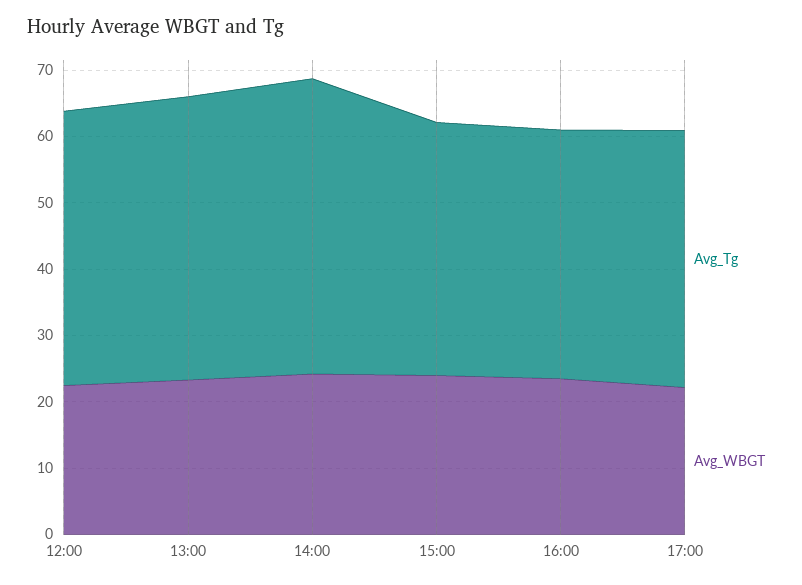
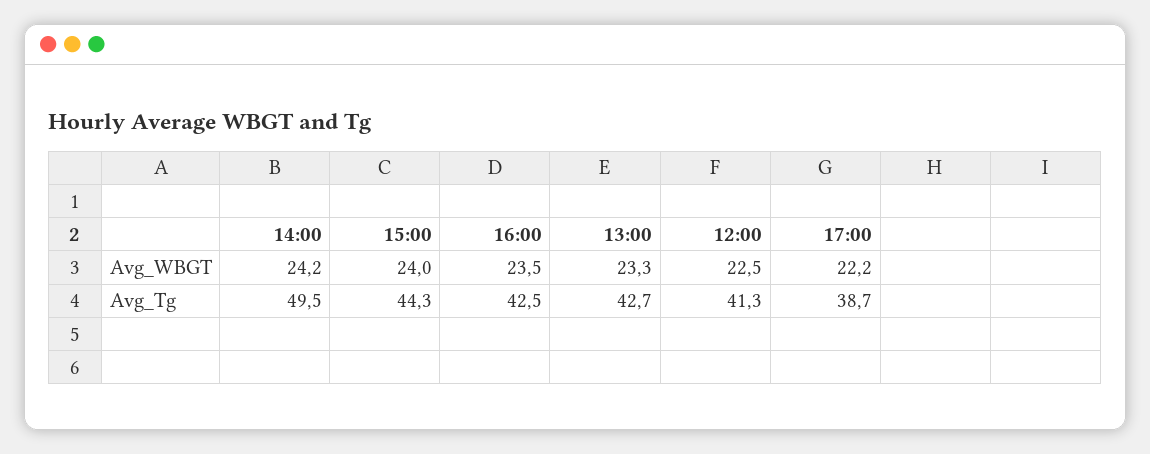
Avg_Tg, 14:00: 44 -> 49.5
Avg_Tg, 15:00: 38 -> 44.3
Avg_Tg, 16:00: 38 -> 42.5

